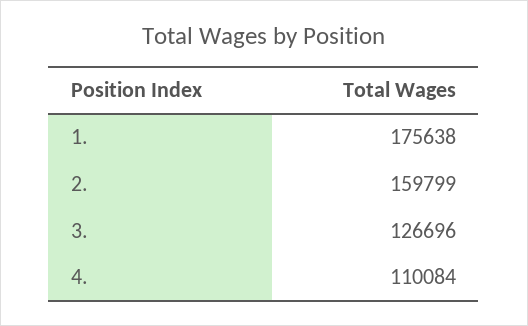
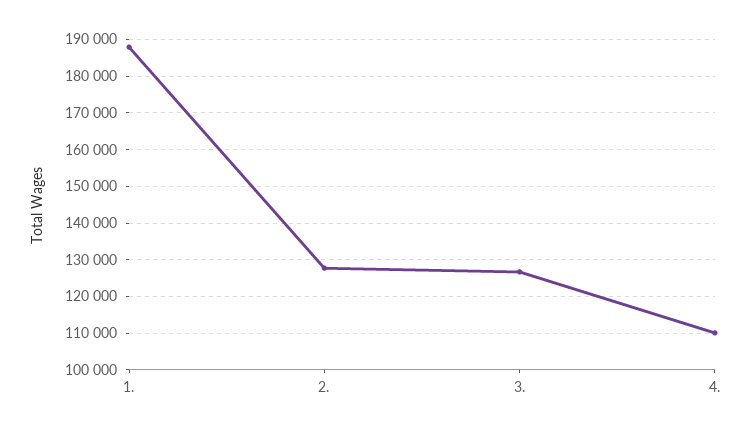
1.: 175638 -> 188000
2.: 159799 -> 128000

